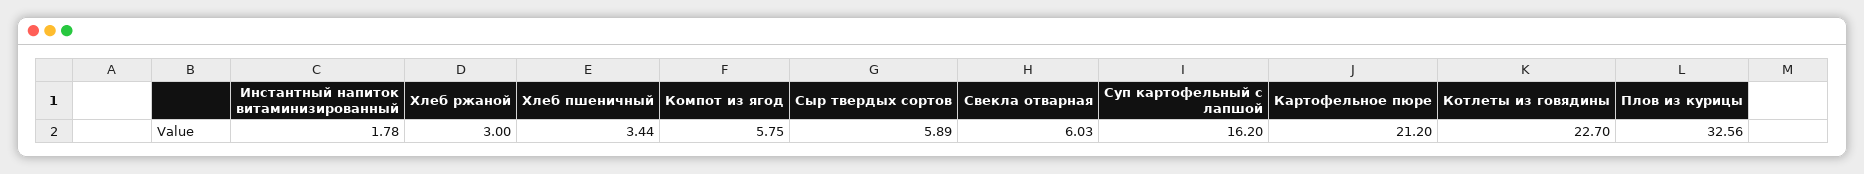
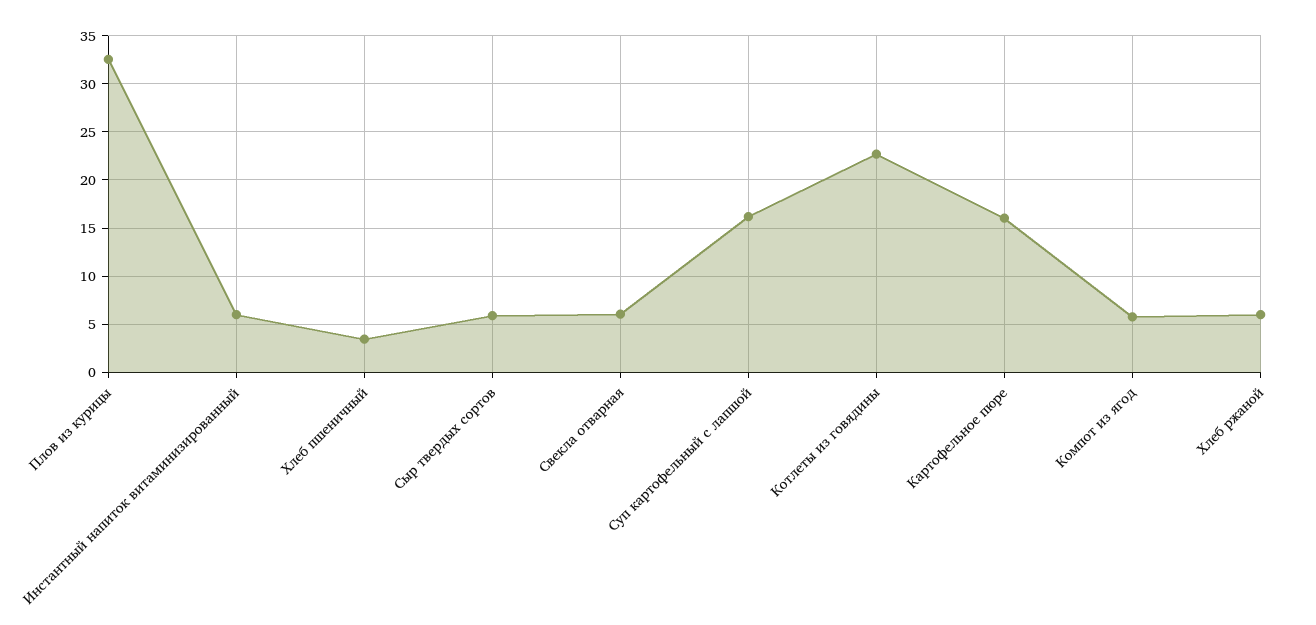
Инстантный напиток витаминизированный: 1.78 -> 6
Хлеб ржаной: 3 -> 6
Картофельное пюре: 21.2 -> 16

